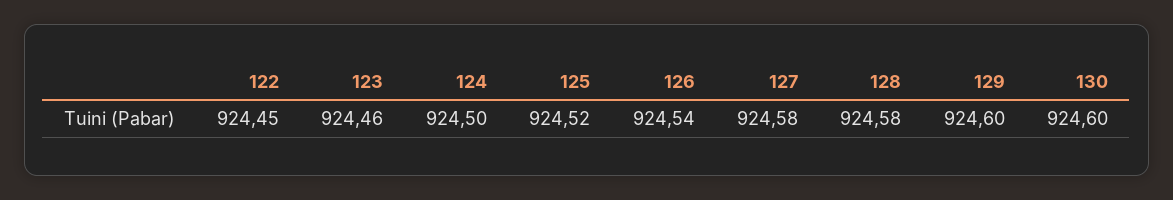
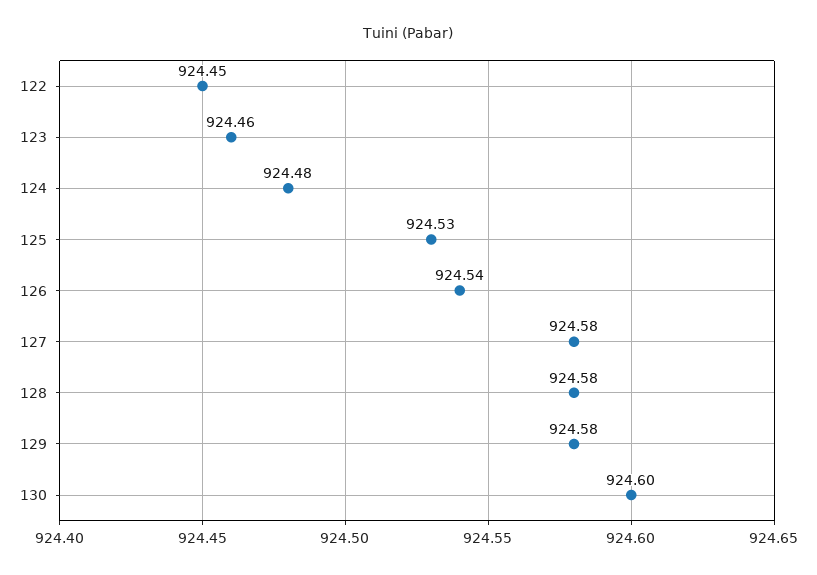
124: 924.5 -> 924.48
125: 924.52 -> 924.53
129: 924.6 -> 924.58

